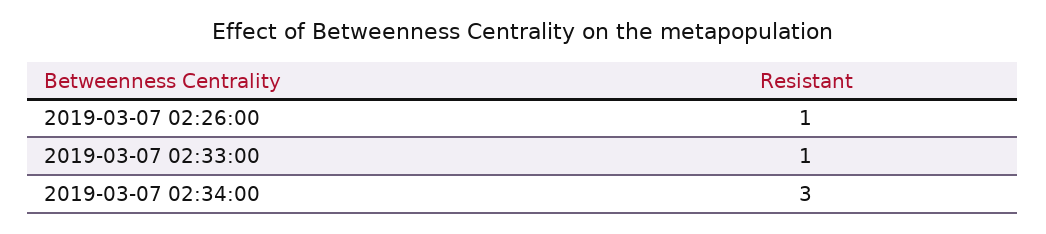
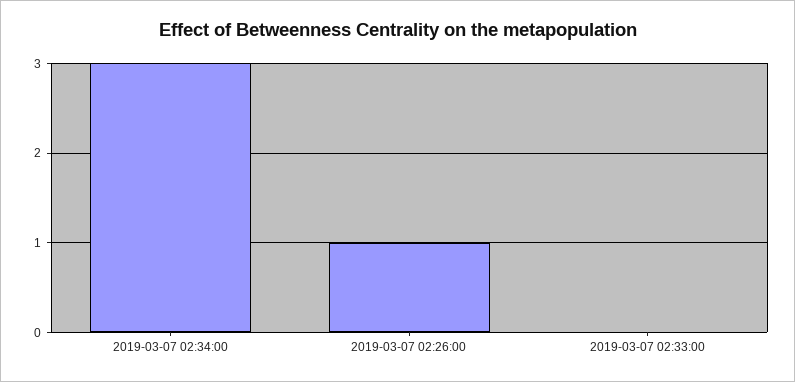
2019-03-07 02:33:00: 1 -> 0

